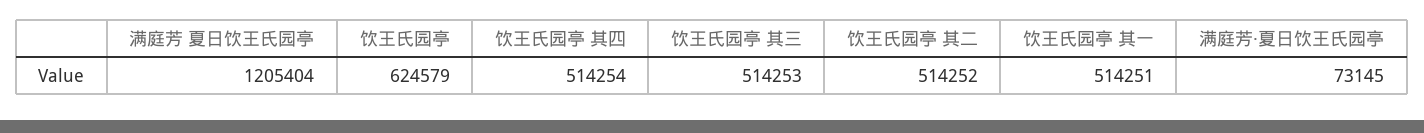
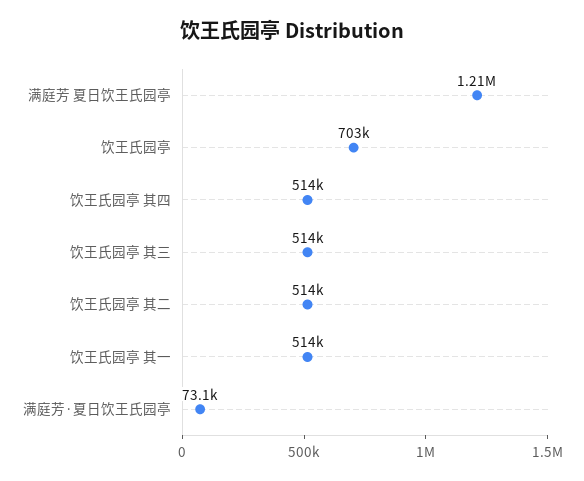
饮王氏园亭: 624579 -> 703000

